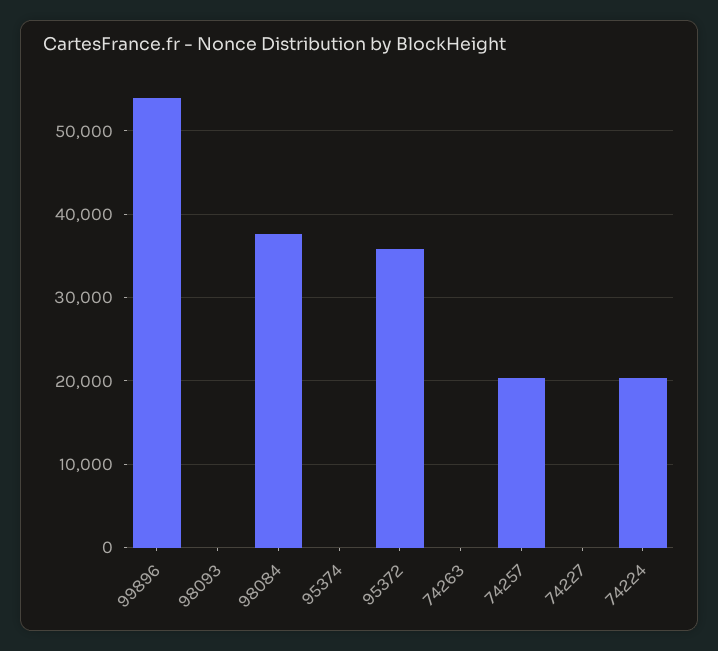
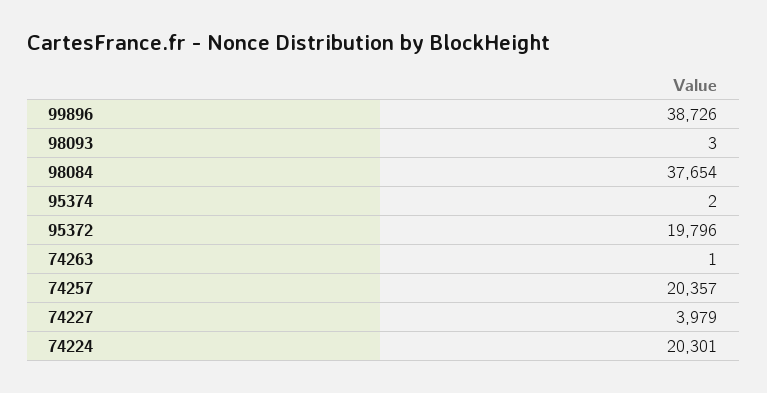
99896: 54000 -> 38726
95372: 36000 -> 19796
74227: 0 -> 3979

